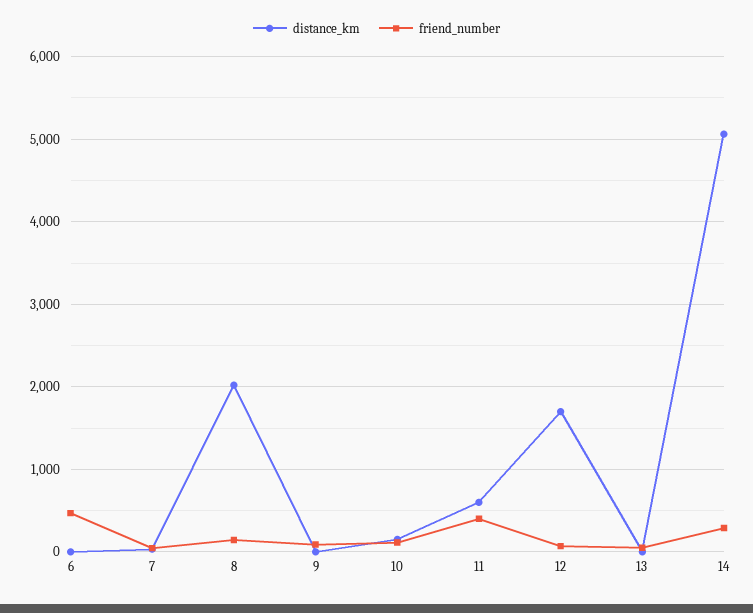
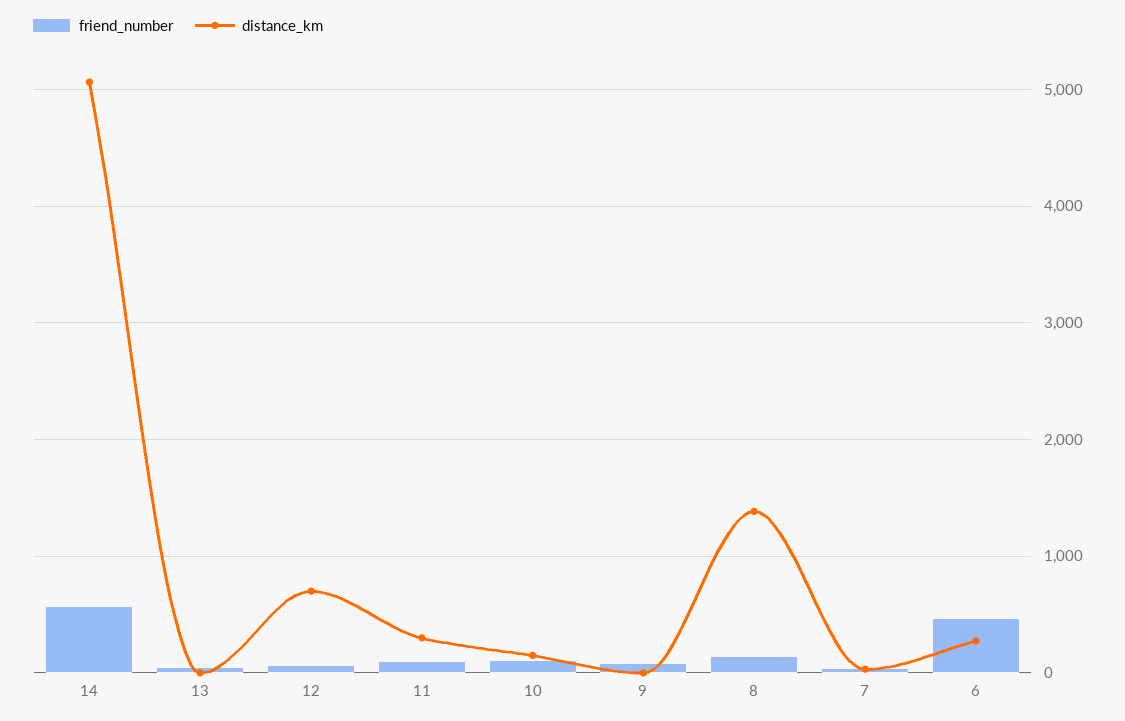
distance_km, 6: 0 -> 300
distance_km, 8: 2000 -> 1400
distance_km, 11: 600 -> 300
friend_number, 11: 400 -> 100
distance_km, 12: 1700 -> 700
friend_number, 14: 300 -> 600

